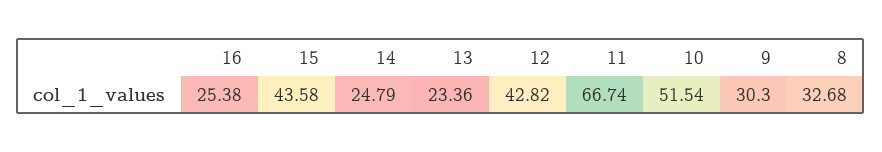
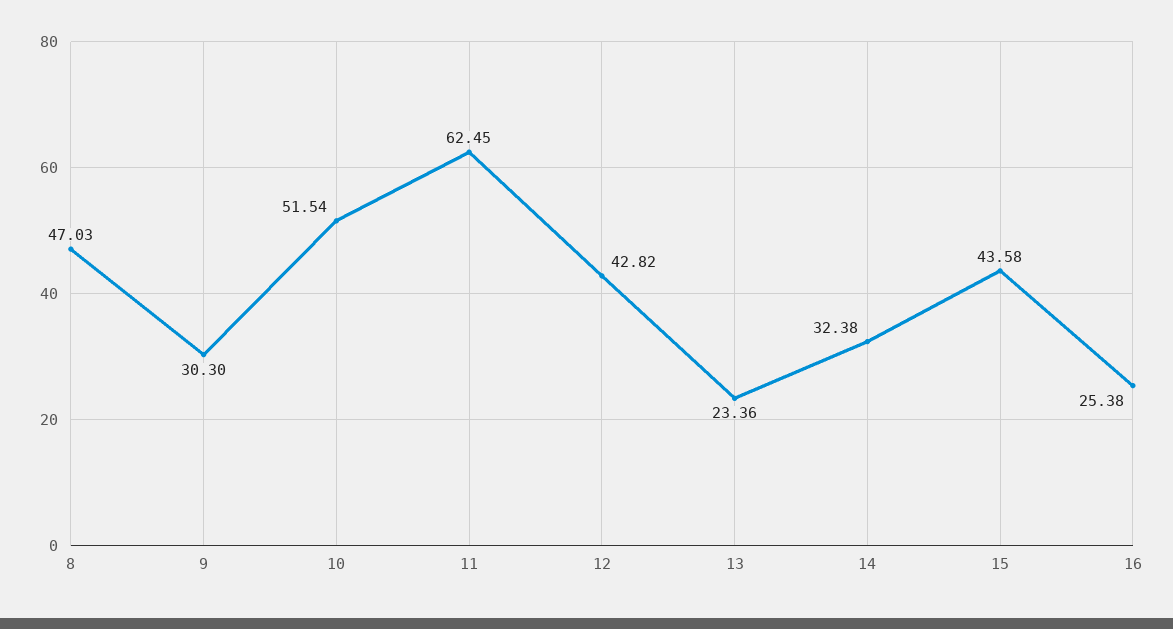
14: 24.79 -> 32.38
11: 66.74 -> 62.45
8: 32.68 -> 47.03

